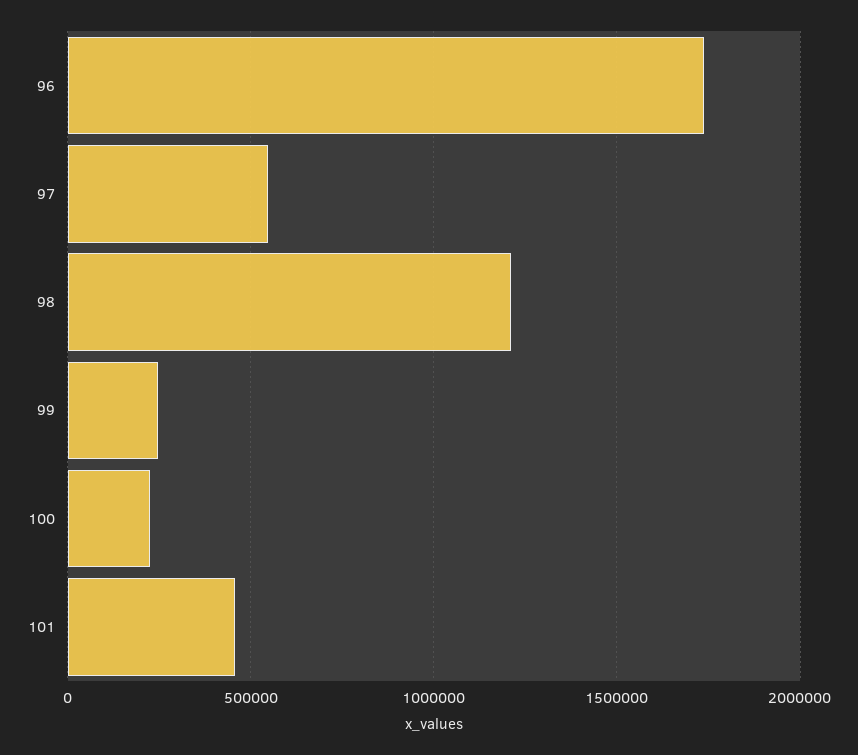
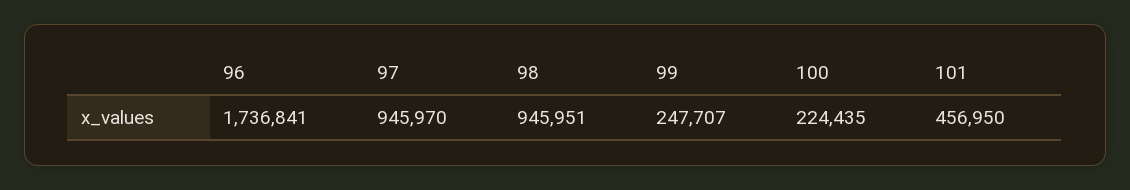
97: 550000 -> 945970
98: 1200000 -> 945951

